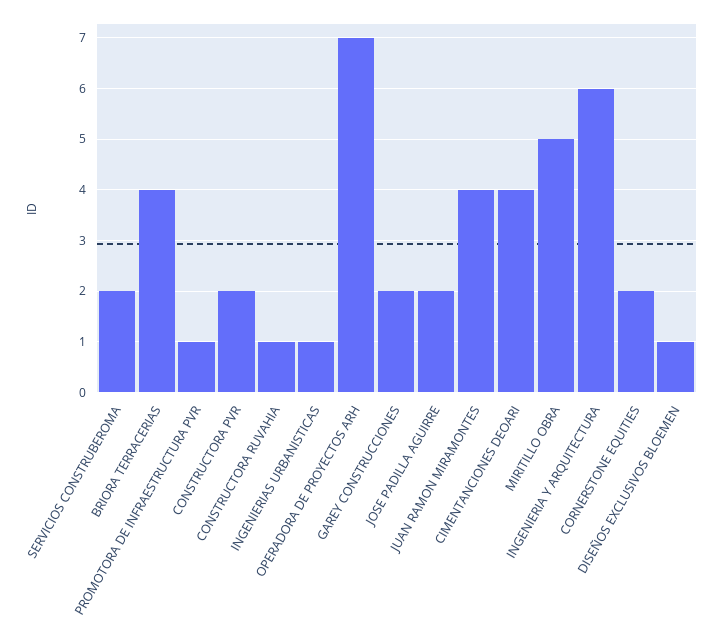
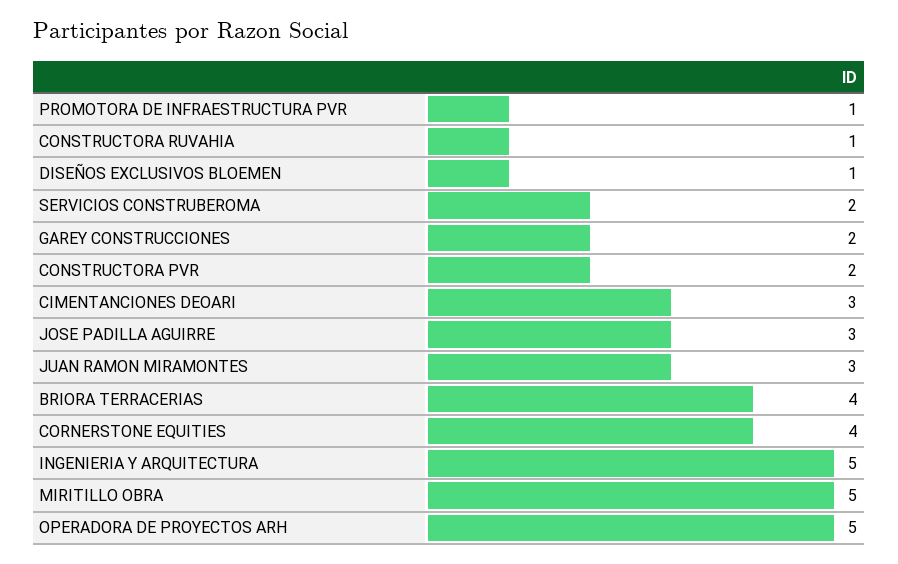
INGENIERIAS URBANISTICAS: 1 -> none
OPERADORA DE PROYECTOS ARH: 7 -> 5
JOSE PADILLA AGUIRRE: 2 -> 3
JUAN RAMON MIRAMONTES: 4 -> 3
CIMENTANCIONES DEOARI: 4 -> 3
INGENIERIA Y ARQUITECTURA: 6 -> 5
CORNERSTONE EQUITIES: 2 -> 4

